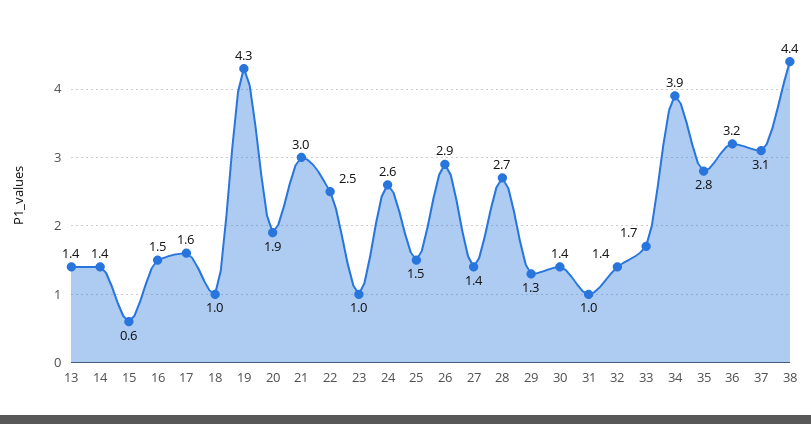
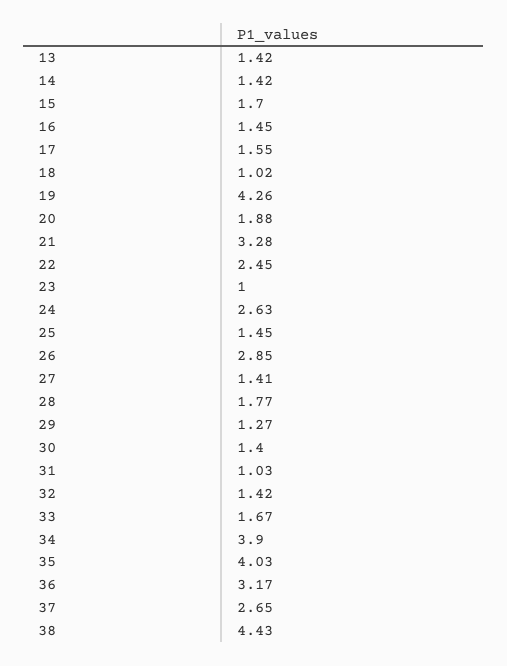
15: 0.6 -> 1.7
21: 3 -> 3.28
28: 2.7 -> 1.77
35: 2.8 -> 4.03
37: 3.1 -> 2.65

